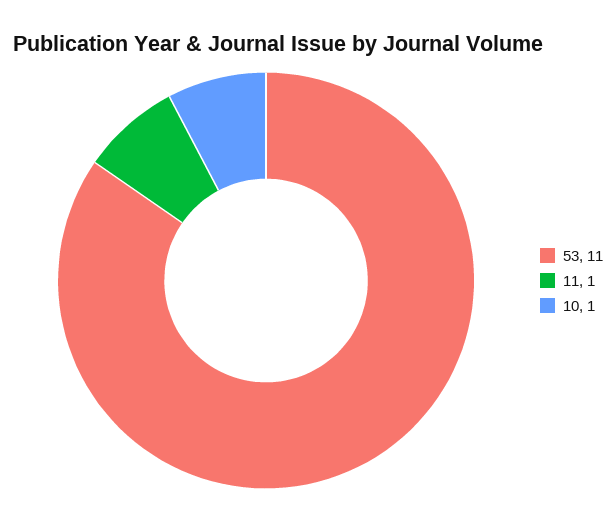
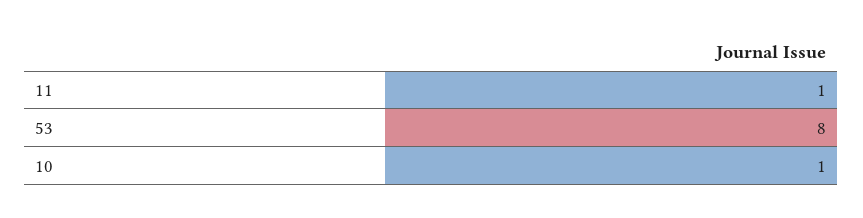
53: 11 -> 8

